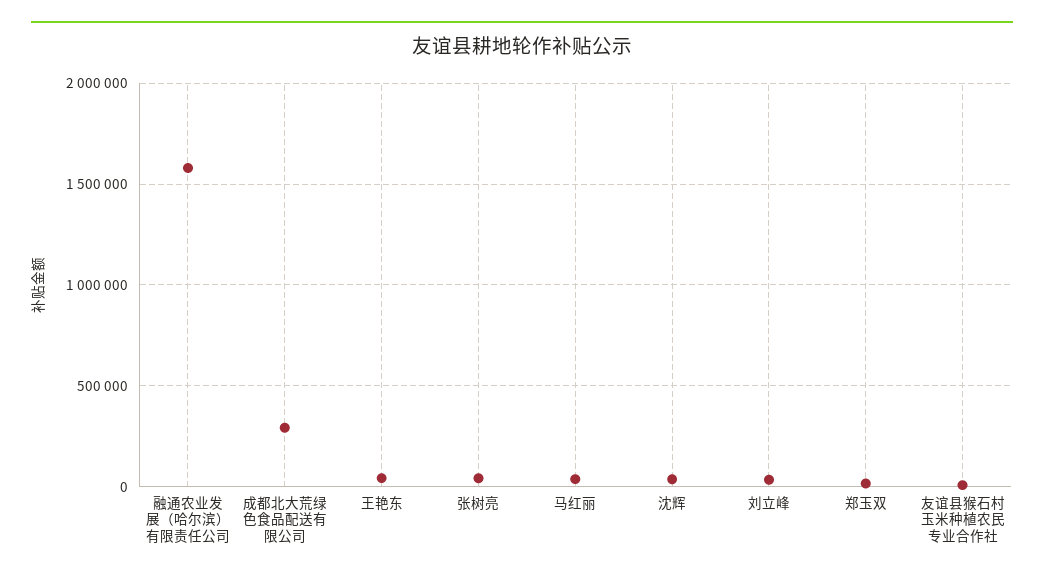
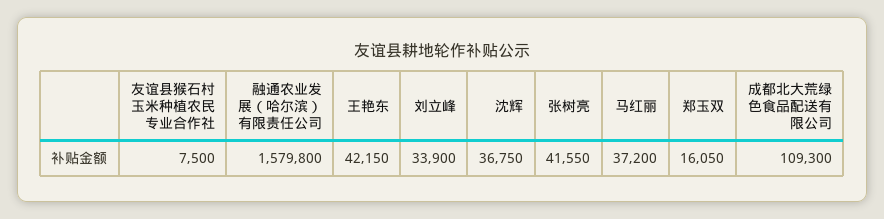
成都北大荒绿色食品配送有限公司: 300000 -> 109300

